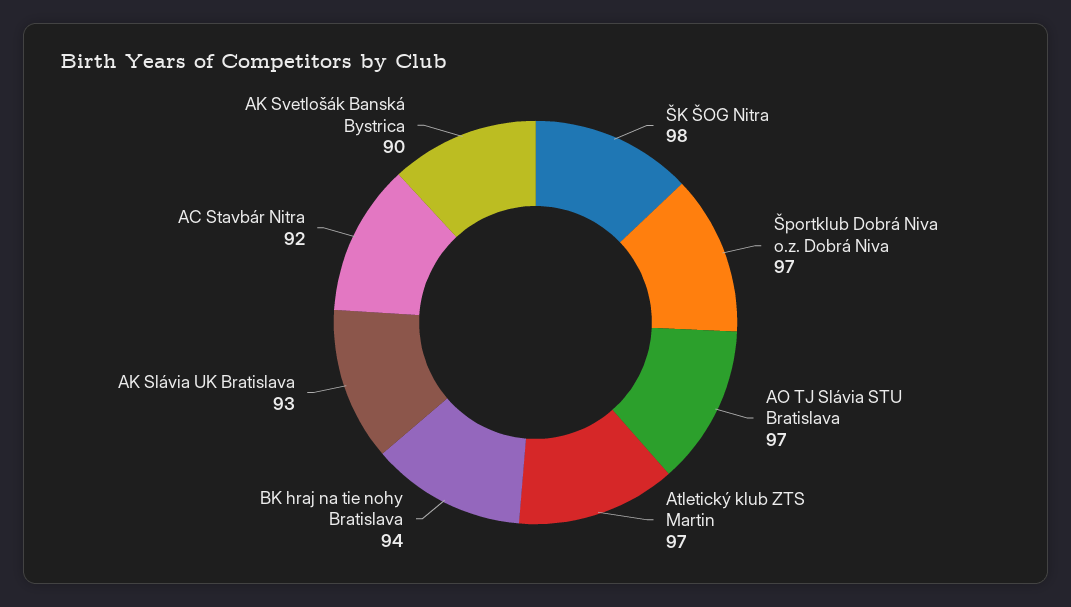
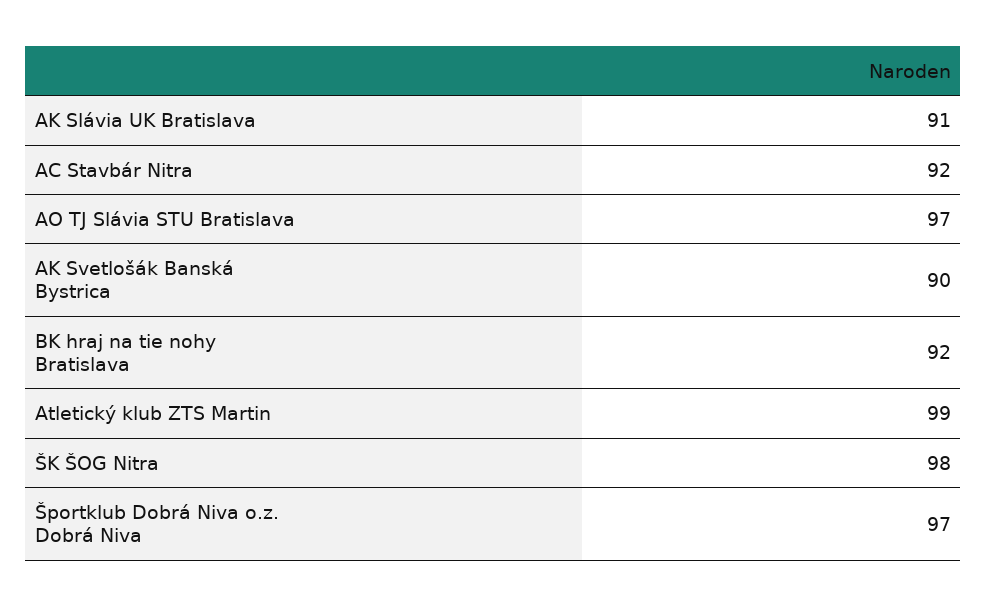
Atletický klub ZTS Martin: 97 -> 99
BK hraj na tie nohy Bratislava: 94 -> 92
AK Slávia UK Bratislava: 93 -> 91

